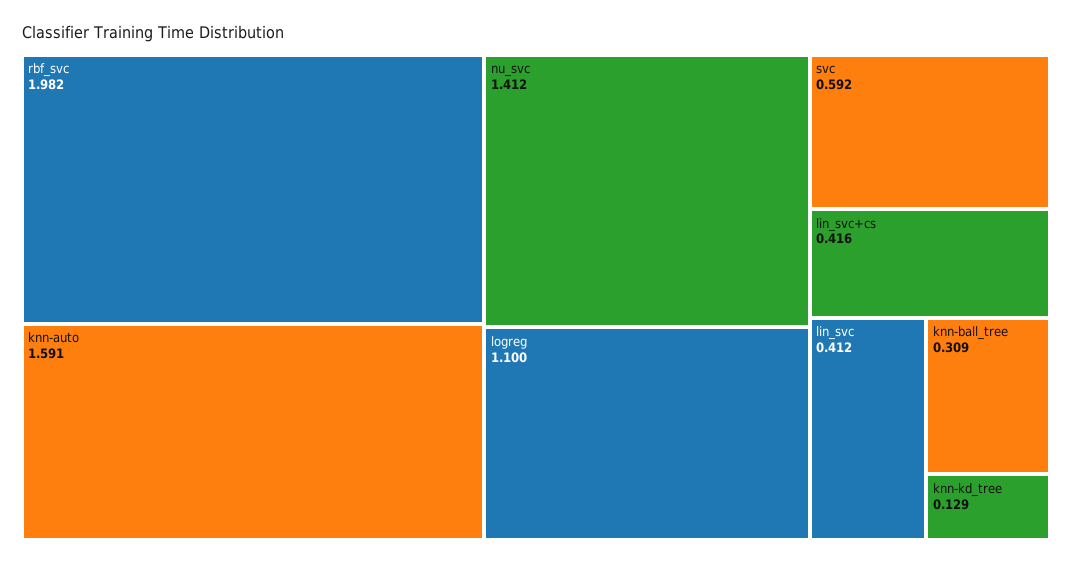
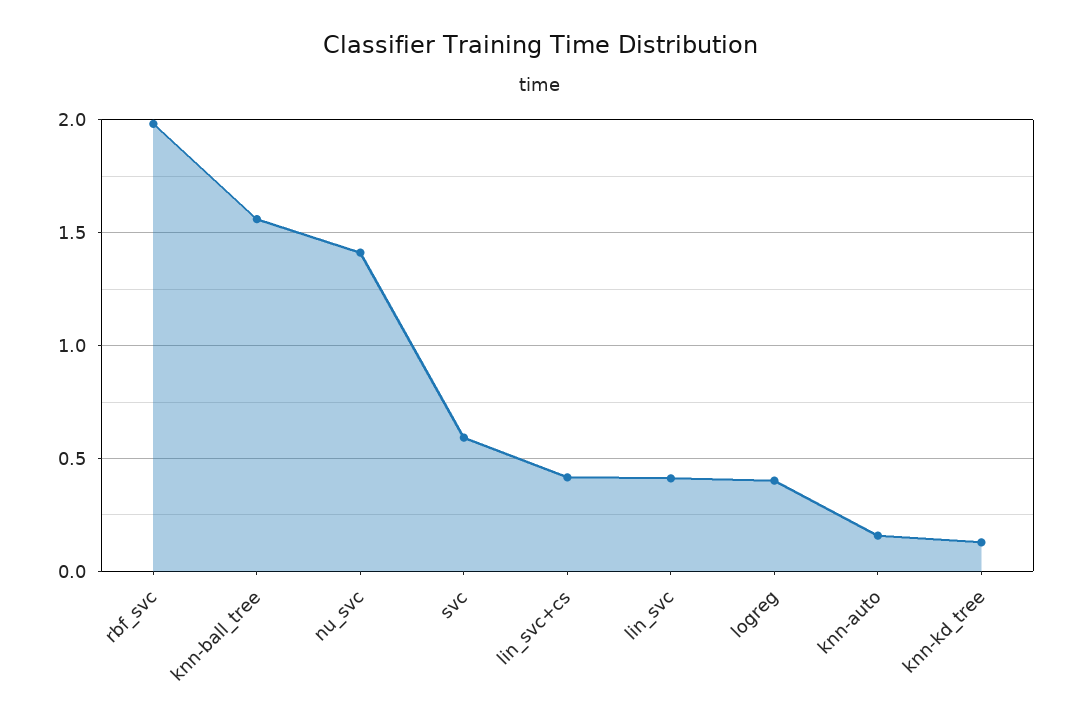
knn-auto: 1.591 -> 0.15
logreg: 1.1 -> 0.4
knn-ball_tree: 0.309 -> 1.55

